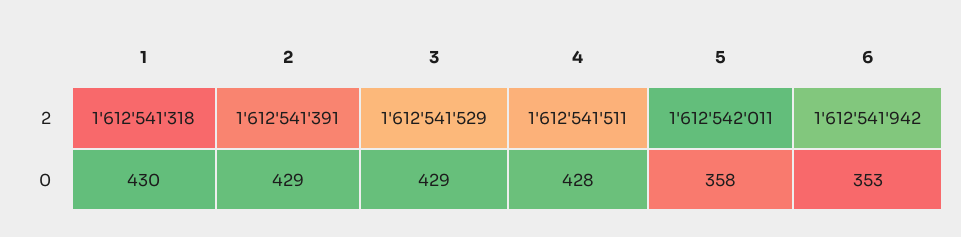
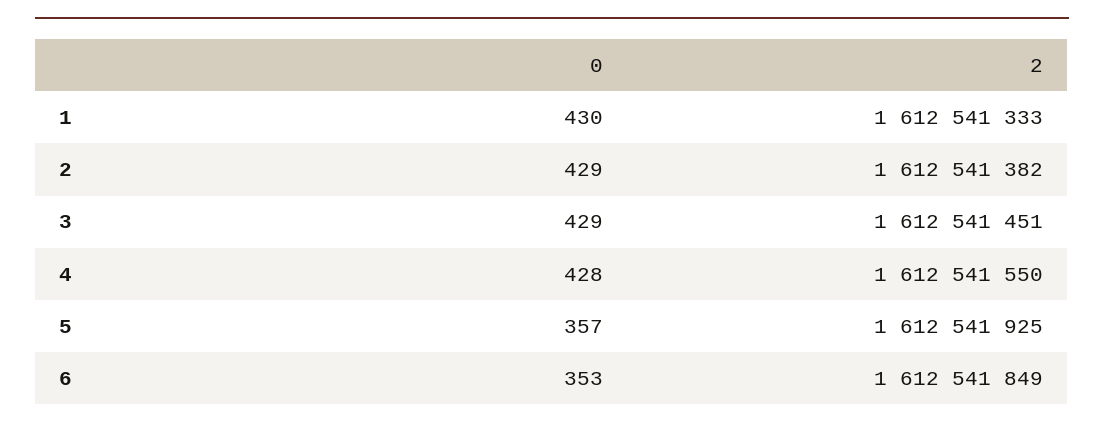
1, 2: 1612541318 -> 1612541333
2, 2: 1612541391 -> 1612541382
3, 2: 1612541529 -> 1612541451
4, 2: 1612541511 -> 1612541550
5, 2: 1612542011 -> 1612541925
6, 2: 1612541942 -> 1612541849
5, 0: 358 -> 357

